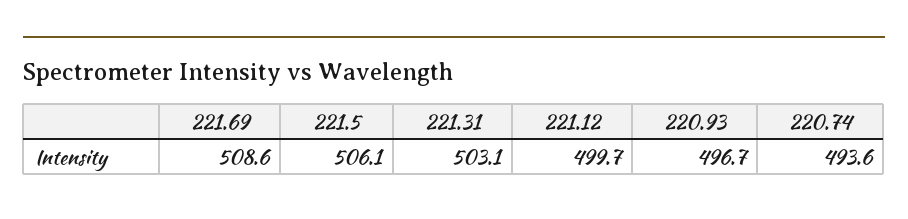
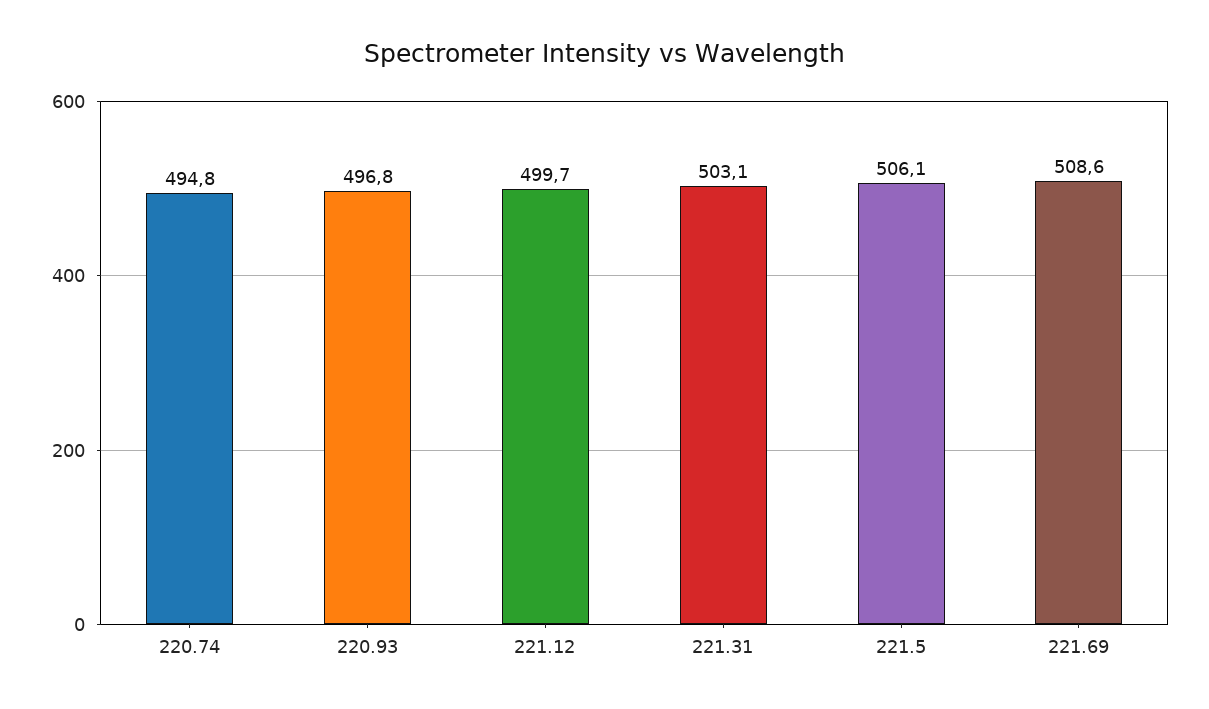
220.93: 496.7 -> 496.8
220.74: 493.6 -> 494.8

